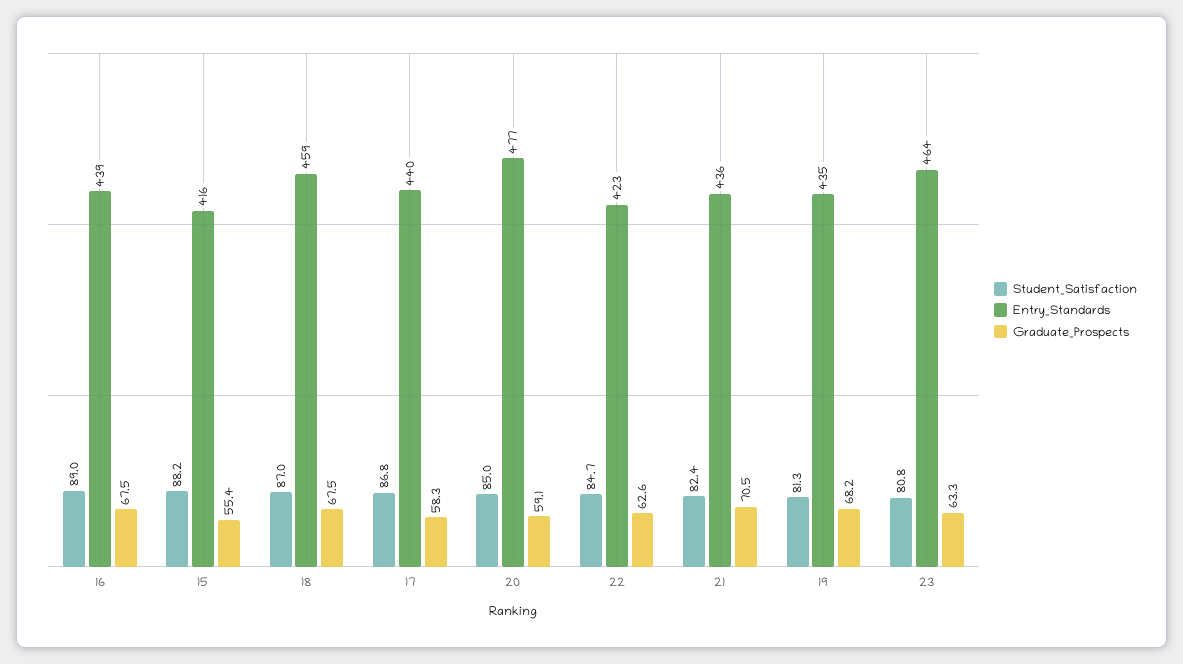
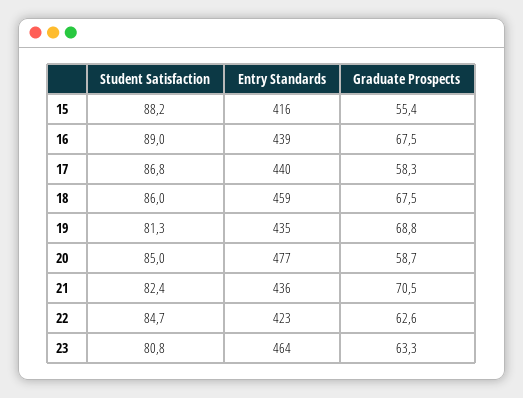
Student_Satisfaction, 18: 87 -> 86
Graduate_Prospects, 20: 59.1 -> 58.7
Graduate_Prospects, 19: 68.2 -> 68.8

